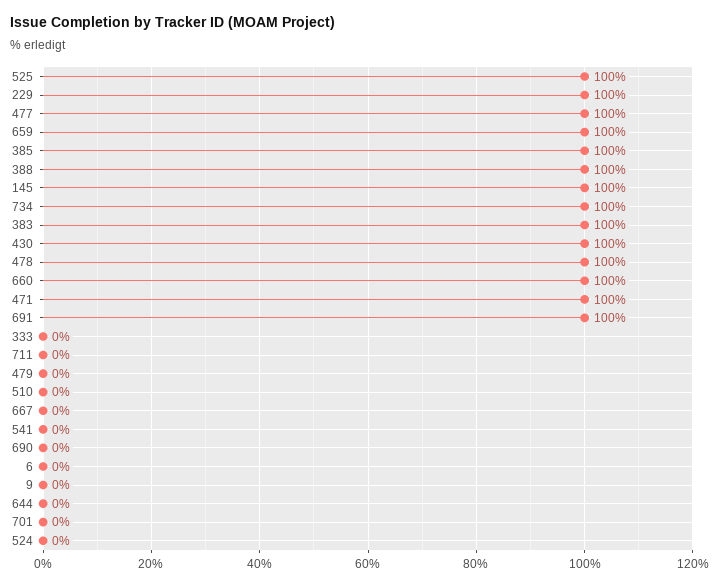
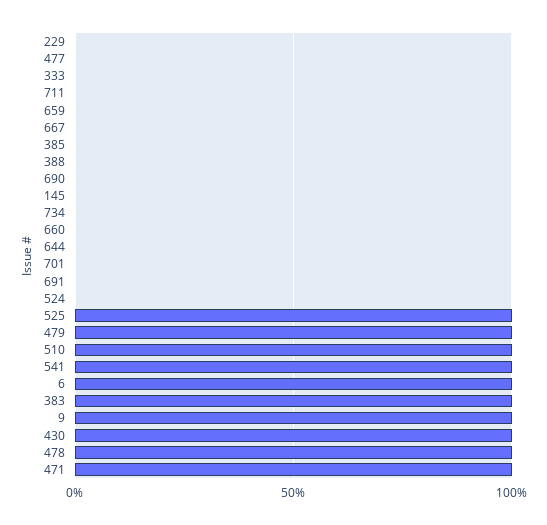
229: 100 -> 0
477: 100 -> 0
659: 100 -> 0
385: 100 -> 0
388: 100 -> 0
145: 100 -> 0
734: 100 -> 0
660: 100 -> 0
691: 100 -> 0
479: 0 -> 100
510: 0 -> 100
541: 0 -> 100
6: 0 -> 100
9: 0 -> 100

